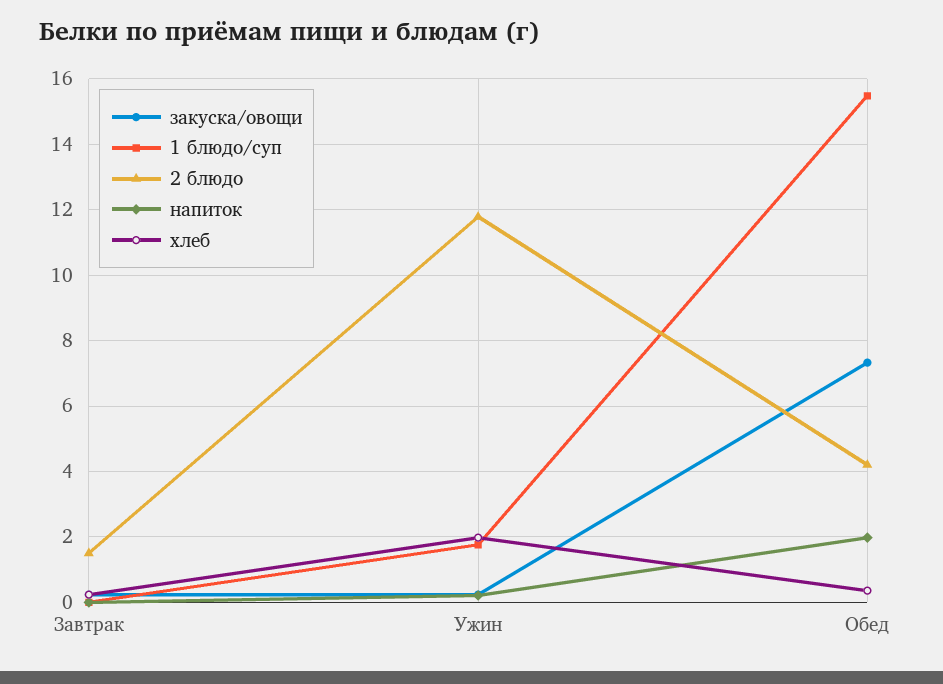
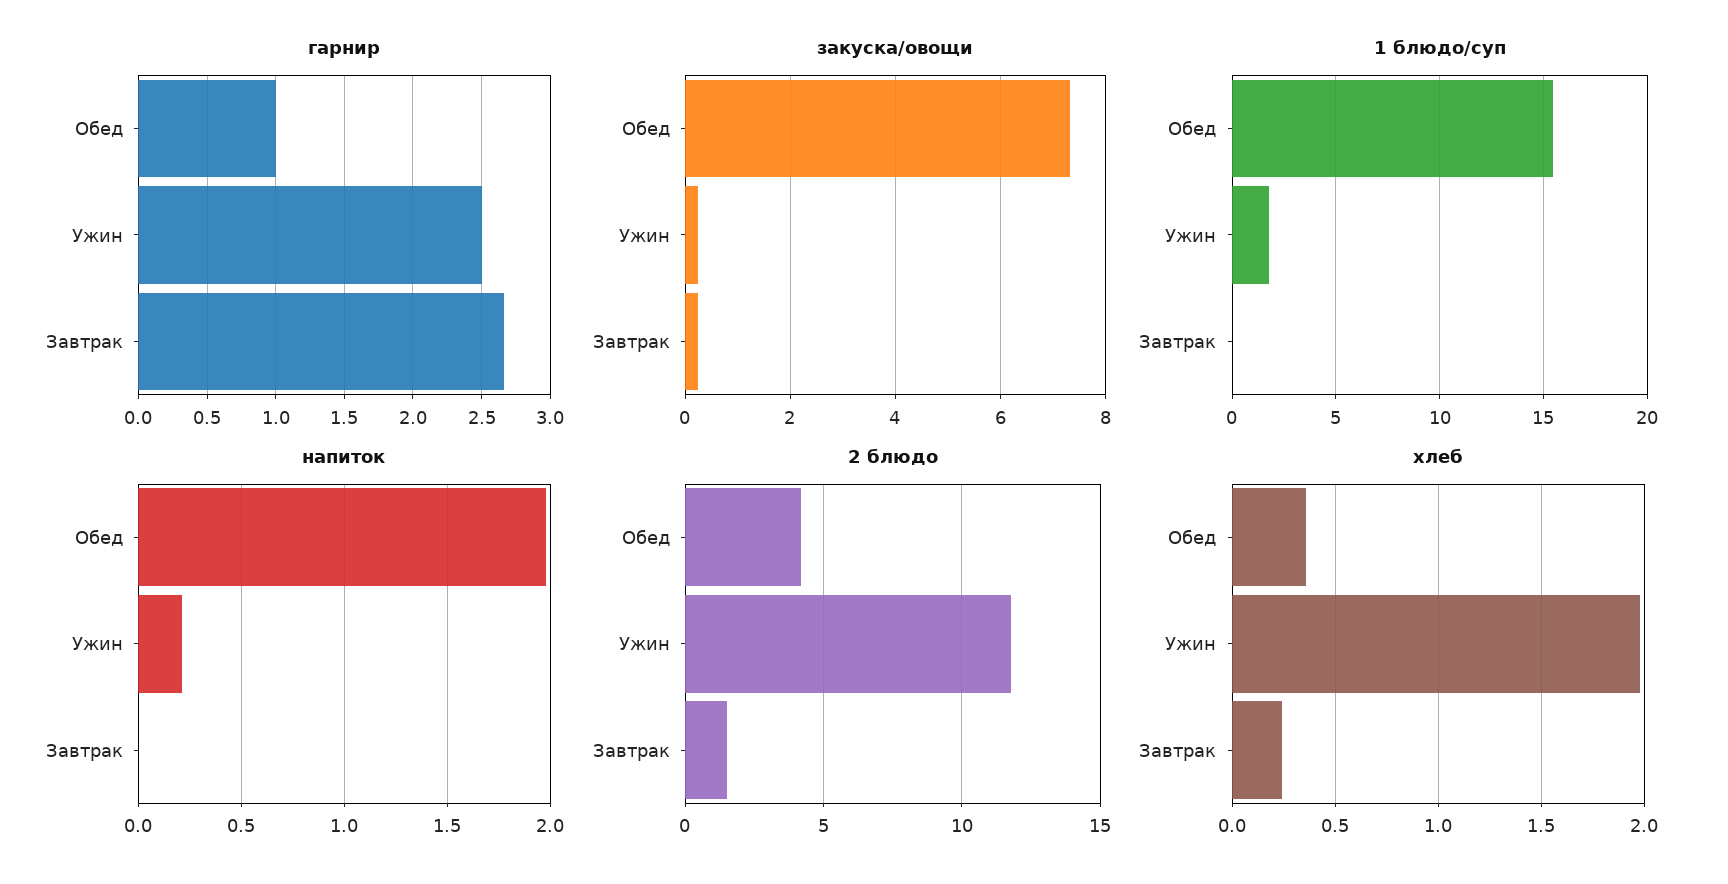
гарнир, Обед: none -> 1
гарнир, Ужин: none -> 2.5
гарнир, Завтрак: none -> 2.65

